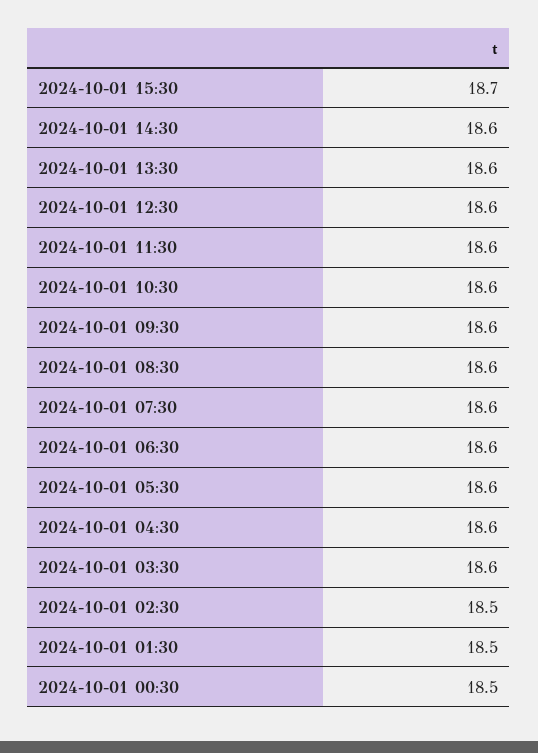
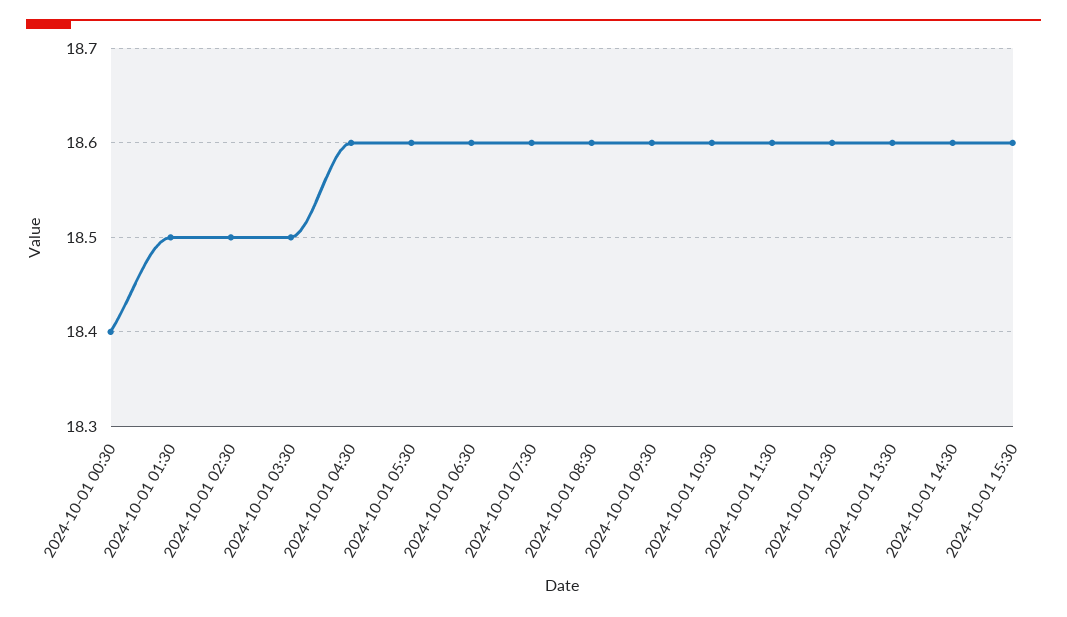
2024-10-01 15:30: 18.7 -> 18.6
2024-10-01 03:30: 18.6 -> 18.5
2024-10-01 00:30: 18.5 -> 18.4

